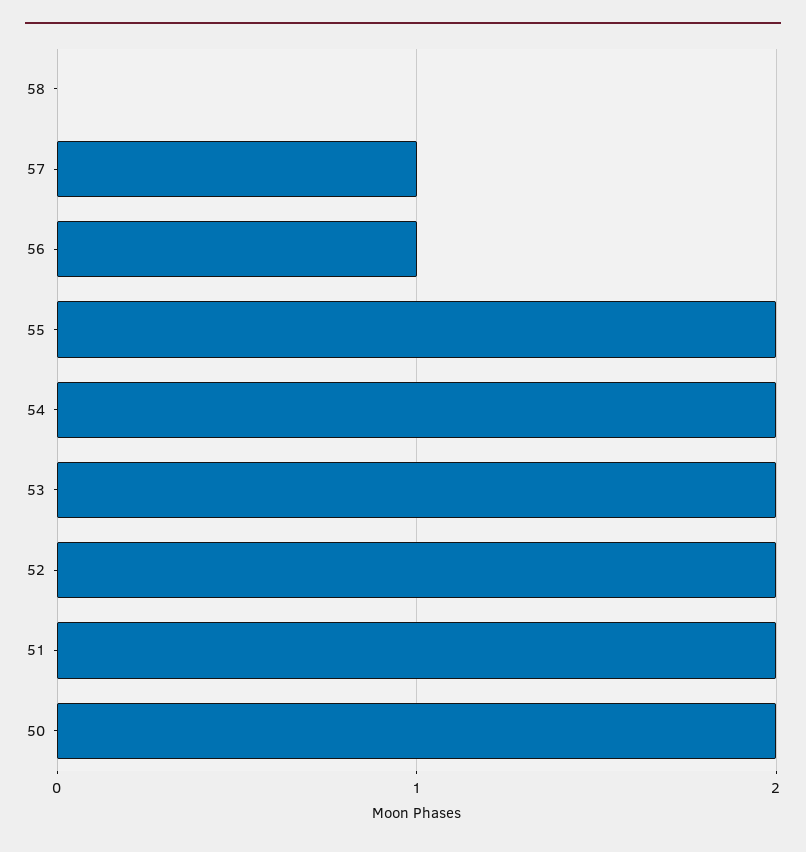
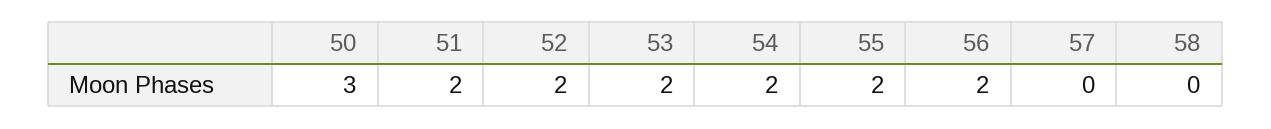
57: 1 -> 0
56: 1 -> 2
50: 2 -> 3

